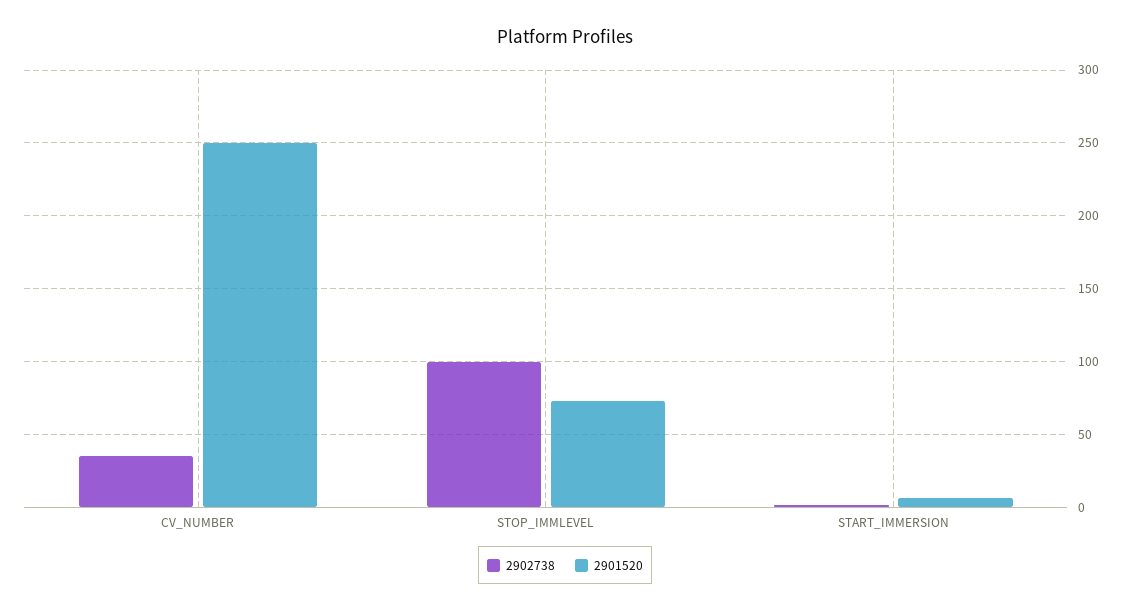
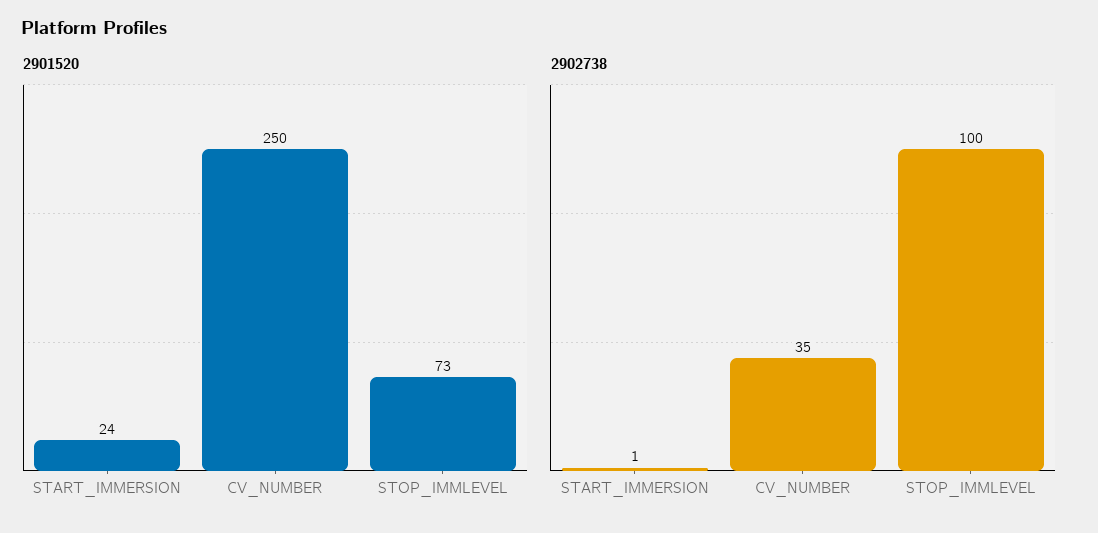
2901520, START_IMMERSION: 5 -> 24

